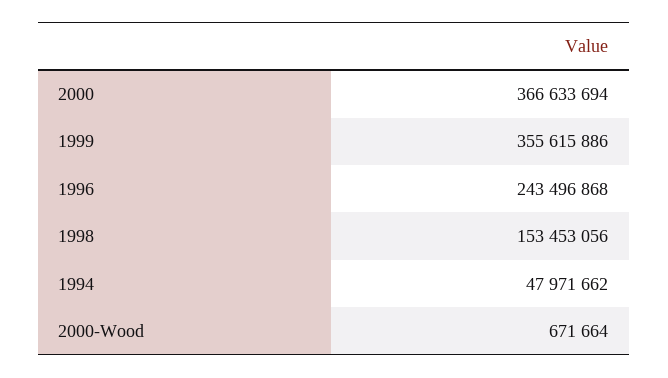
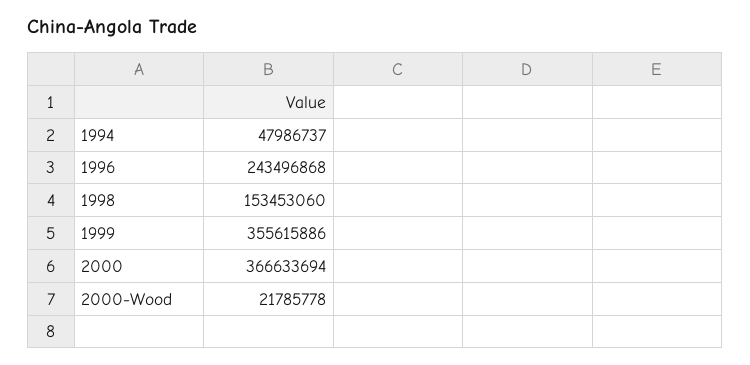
1998: 153453056 -> 153453060
1994: 47971662 -> 47986737
2000-Wood: 671664 -> 21785778

